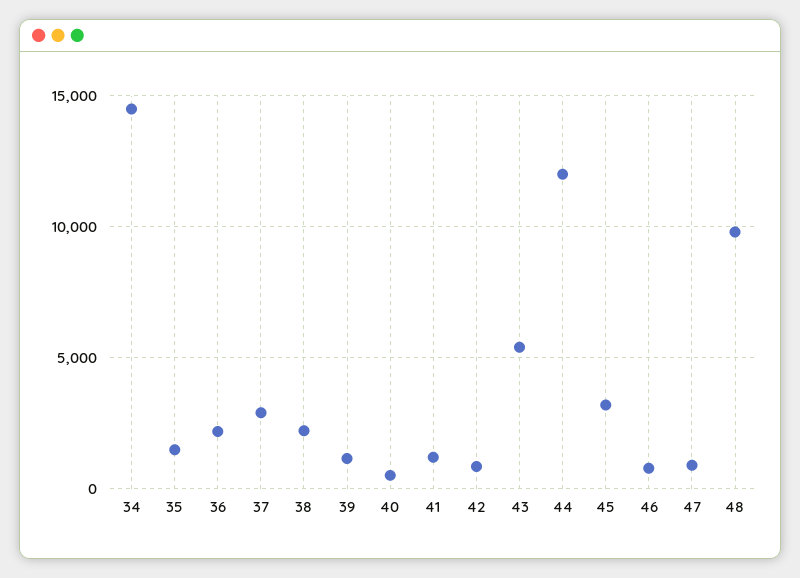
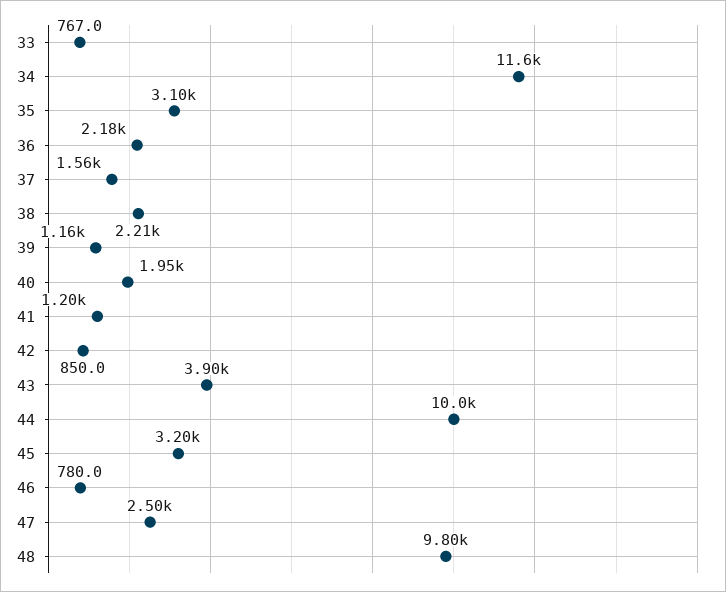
34: 14500 -> 11600
35: 1500 -> 3100
37: 3000 -> 1560
40: 500 -> 1950
43: 5500 -> 3900
44: 12000 -> 10000
47: 1000 -> 2500
33: none -> 767

